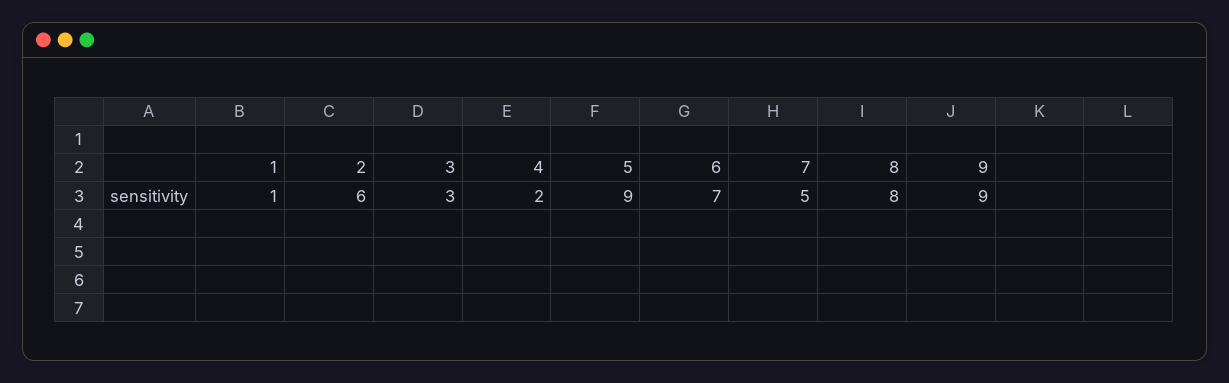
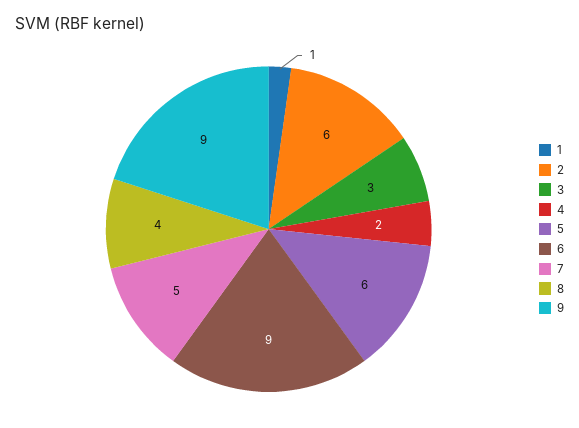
5: 9 -> 6
6: 7 -> 9
8: 8 -> 4

